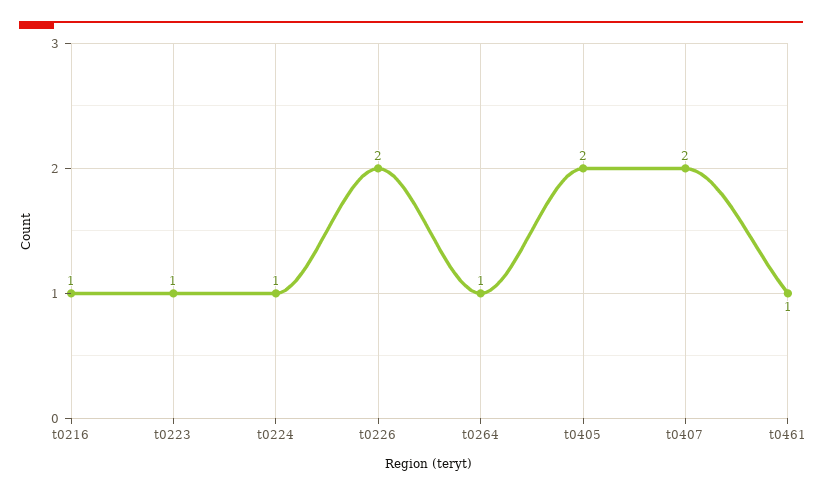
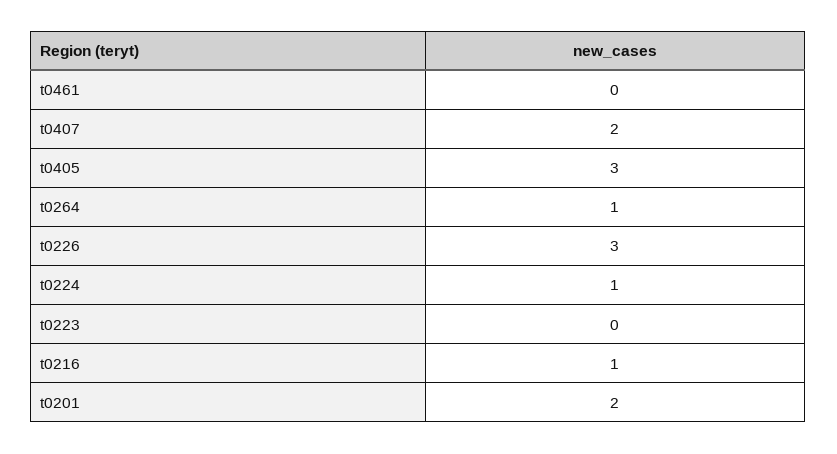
t0223: 1 -> 0
t0226: 2 -> 3
t0405: 2 -> 3
t0461: 1 -> 0
t0201: none -> 2

